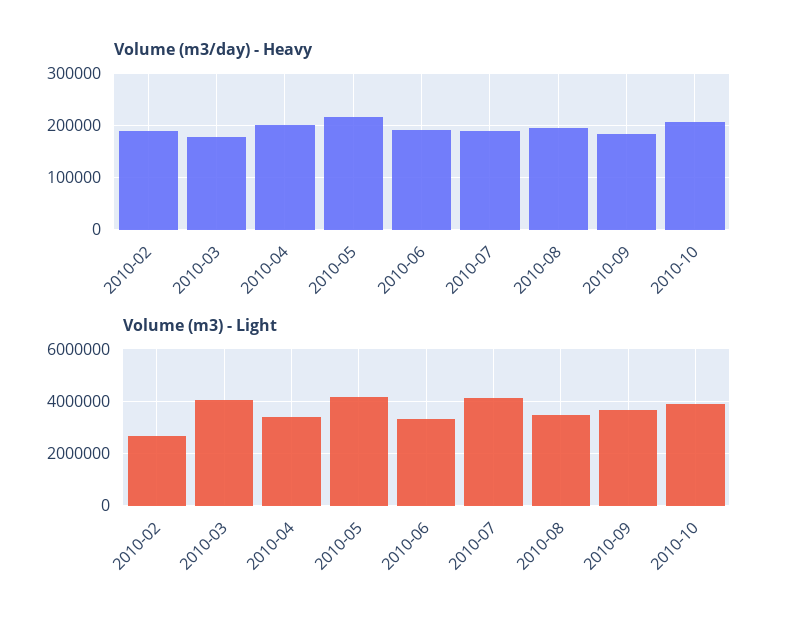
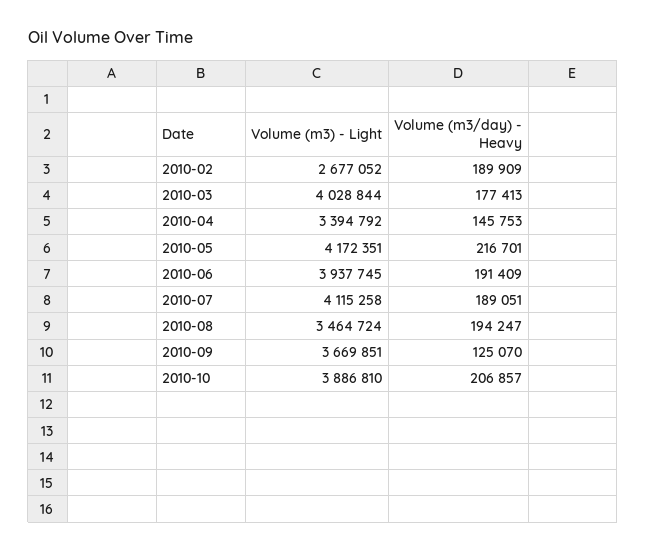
Volume (m3/day) - Heavy, 2010-04: 200000 -> 145753
Volume (m3/day) - Heavy, 2010-09: 180000 -> 125070
Volume (m3) - Light, 2010-06: 3250000 -> 3937745

